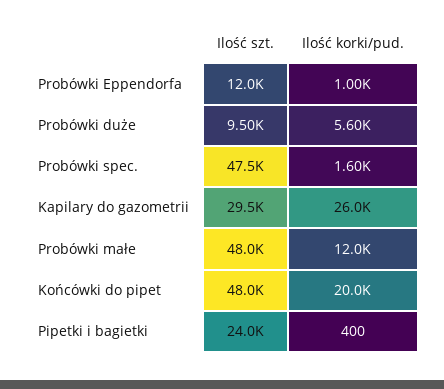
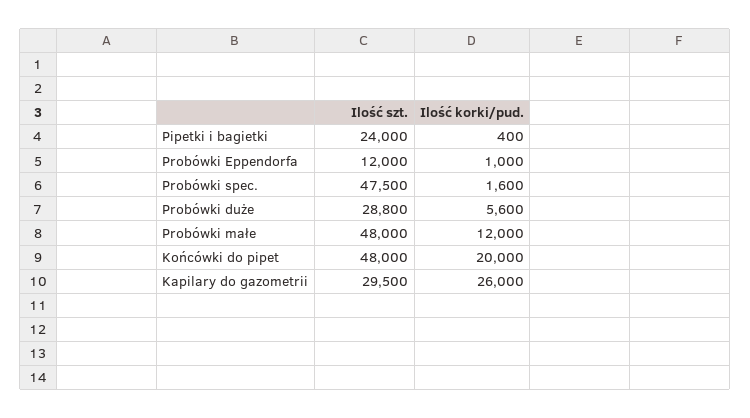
Ilość szt., Probówki duże: 9500 -> 28800

